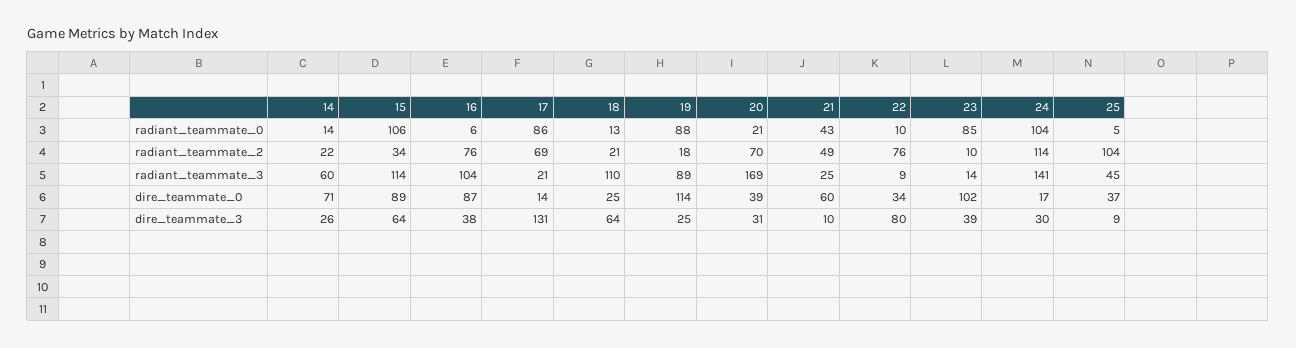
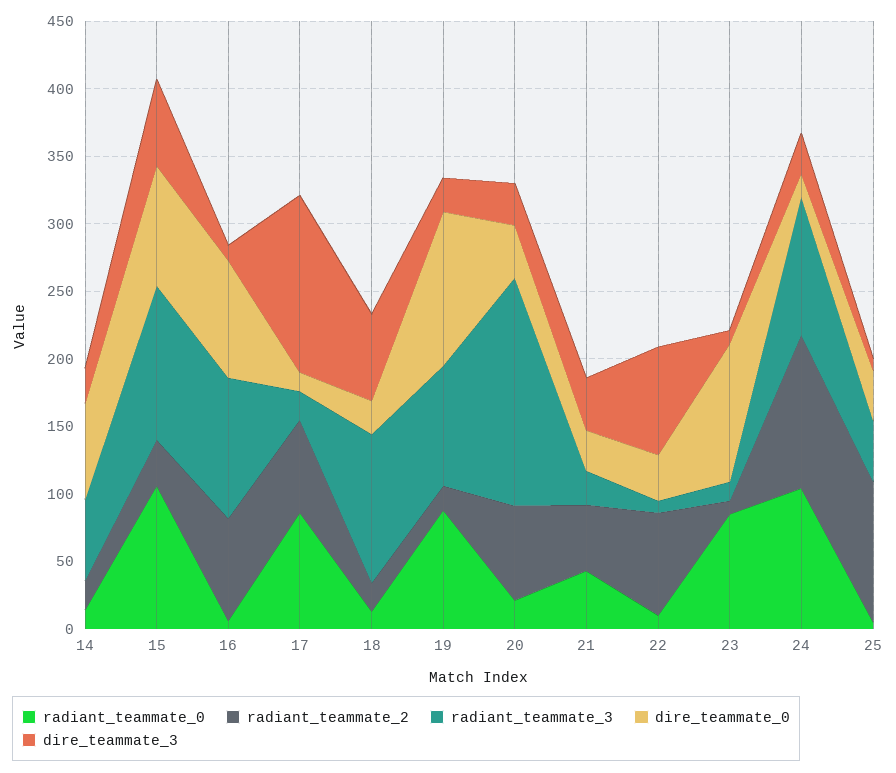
radiant_teammate_3, 24: 141 -> 100
dire_teammate_0, 21: 60 -> 30
dire_teammate_3, 16: 38 -> 10
dire_teammate_3, 21: 10 -> 40
dire_teammate_3, 23: 39 -> 10

